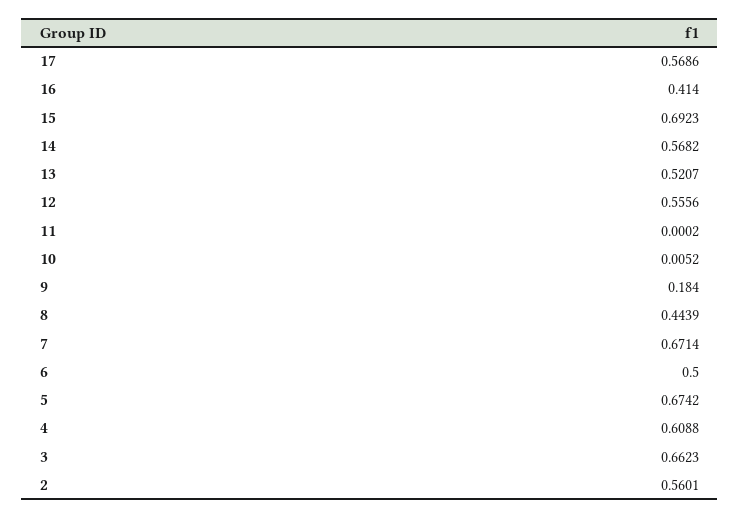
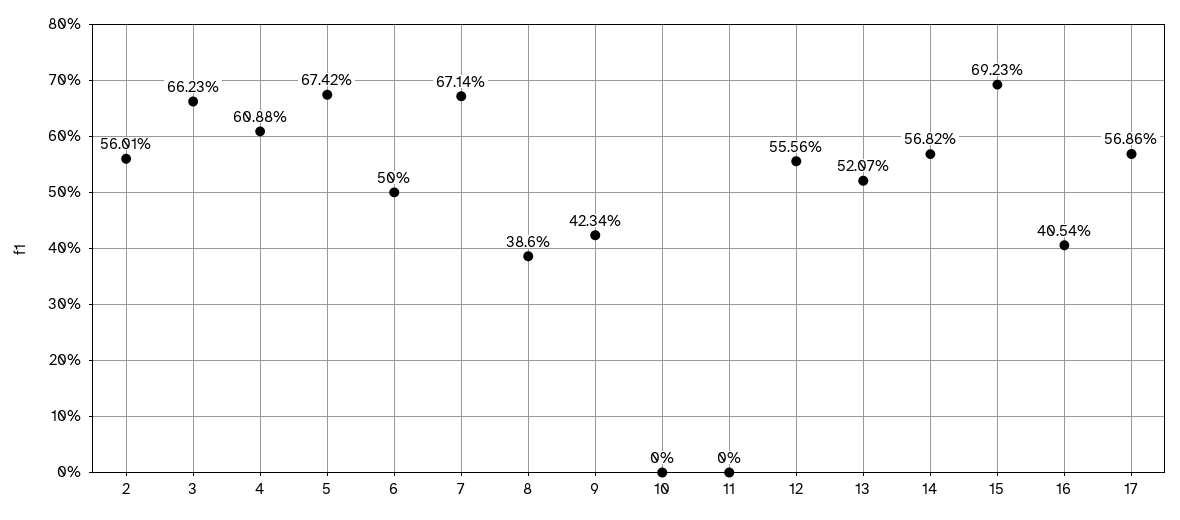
16: 0.414 -> 0.4054
11: 0.0002 -> 0
10: 0.0052 -> 0
9: 0.184 -> 0.4234
8: 0.4439 -> 0.386

